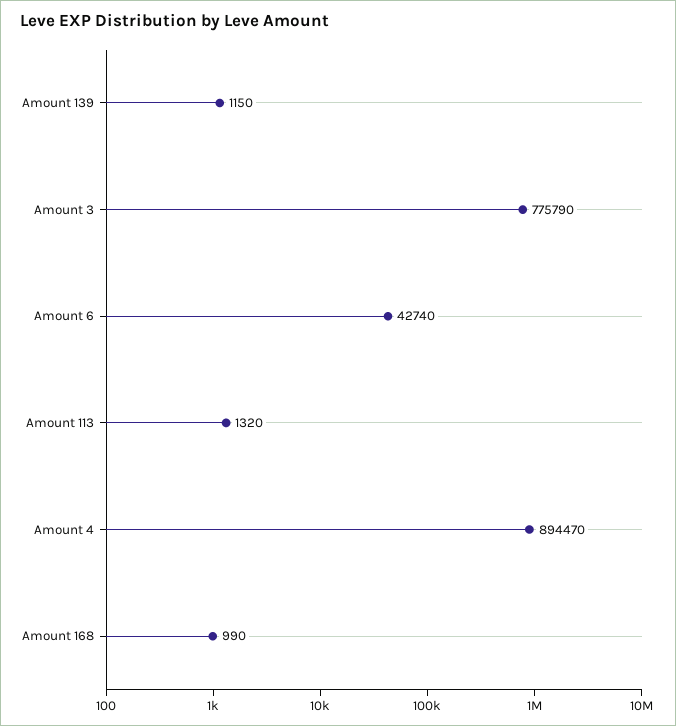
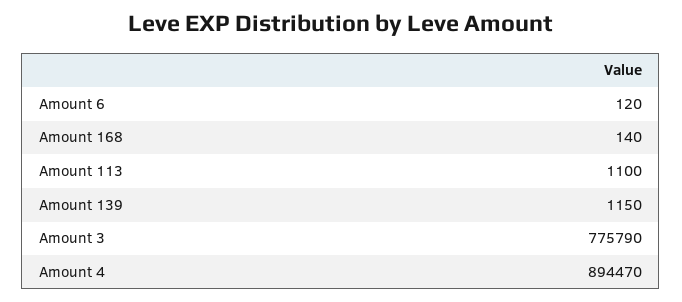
Amount 6: 42740 -> 120
Amount 113: 1320 -> 1100
Amount 168: 990 -> 140

